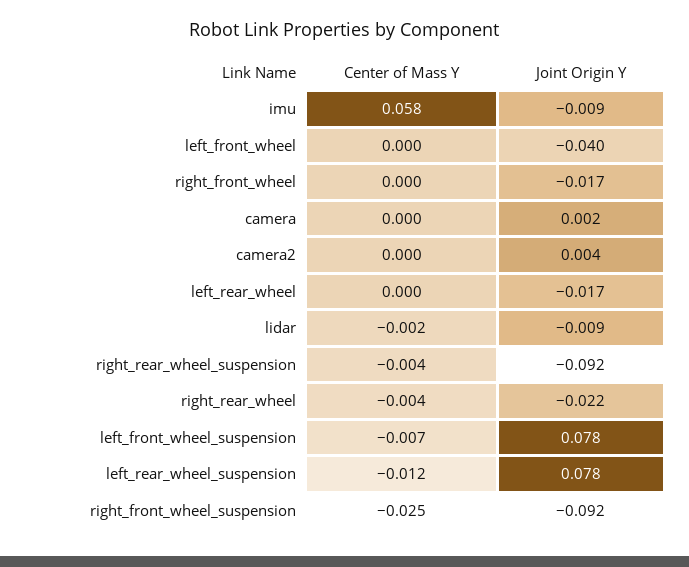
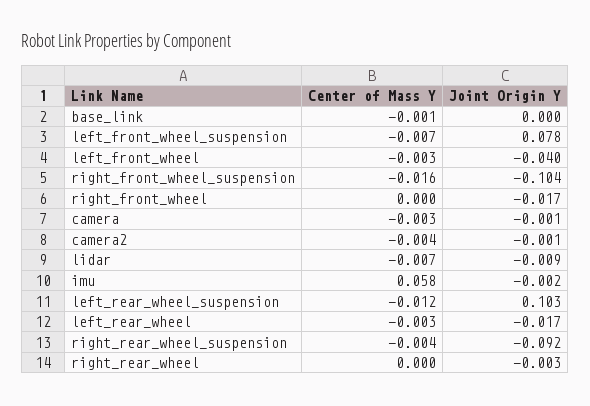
Joint Origin Y, imu: -0.009 -> -0.002
Center of Mass Y, left_front_wheel: 0 -> -0.003
Center of Mass Y, camera: 0 -> -0.003
Joint Origin Y, camera: 0.002 -> -0.001
Center of Mass Y, camera2: 0 -> -0.004
Joint Origin Y, camera2: 0.004 -> -0.001
Center of Mass Y, left_rear_wheel: 0 -> -0.003
Center of Mass Y, lidar: -0.002 -> -0.007
Center of Mass Y, right_rear_wheel: -0.004 -> 0
Joint Origin Y, right_rear_wheel: -0.022 -> -0.003
Joint Origin Y, left_rear_wheel_suspension: 0.078 -> 0.103
Center of Mass Y, right_front_wheel_suspension: -0.025 -> -0.016
Joint Origin Y, right_front_wheel_suspension: -0.092 -> -0.104
Center of Mass Y, base_link: none -> -0.001
Joint Origin Y, base_link: none -> 0

